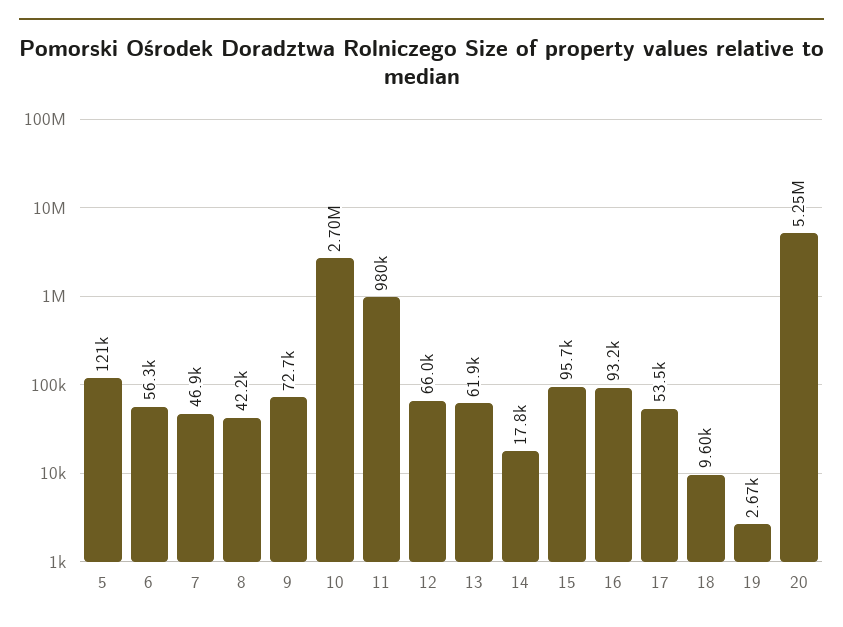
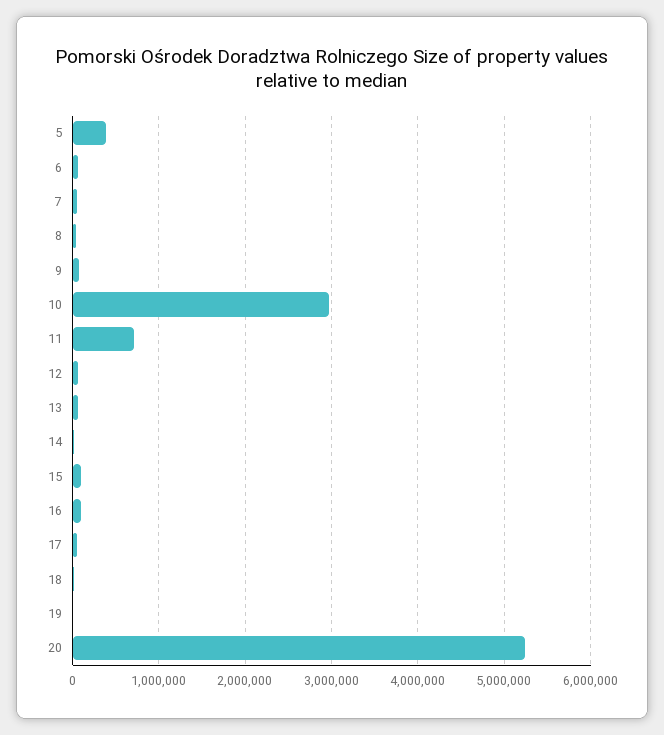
5: 121000 -> 400000
10: 2700000 -> 3000000
11: 980000 -> 700000

